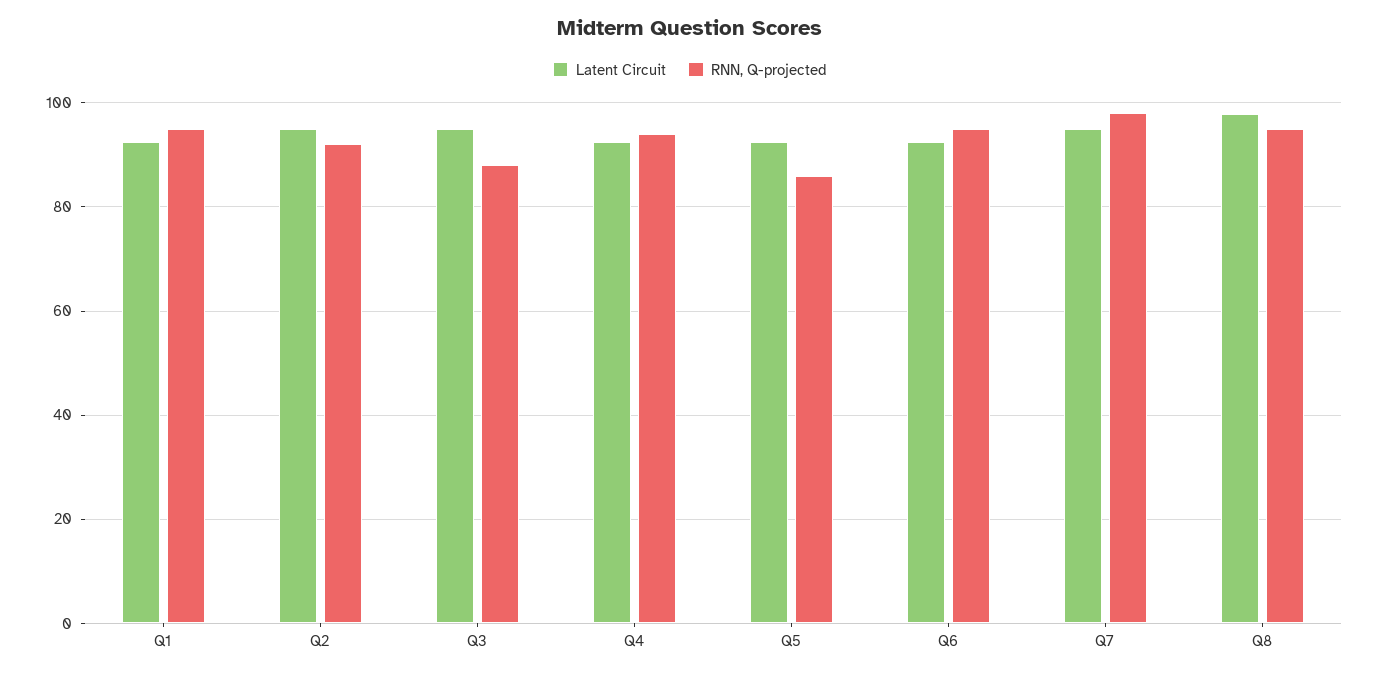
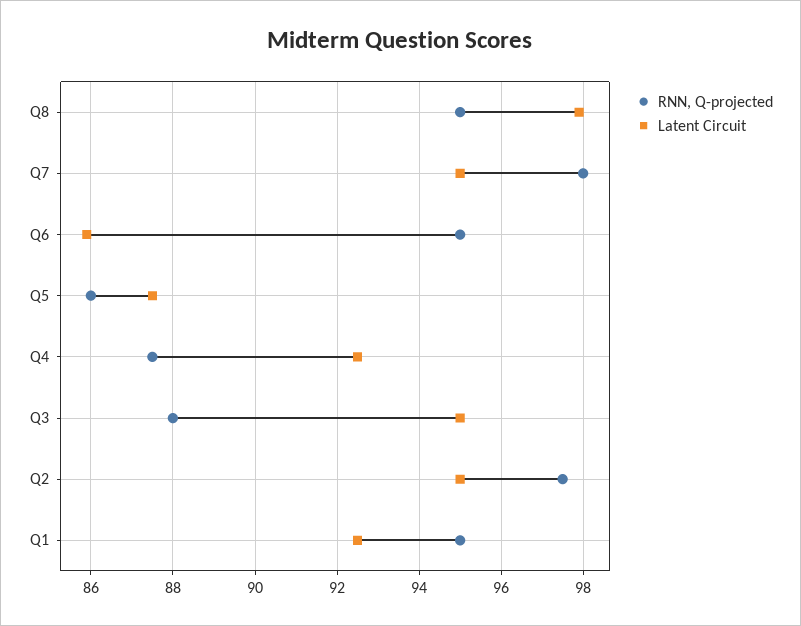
RNN, Q-projected, Q2: 92 -> 97.5
RNN, Q-projected, Q4: 94 -> 87.5
Latent Circuit, Q5: 92 -> 87.5
Latent Circuit, Q6: 92 -> 86

